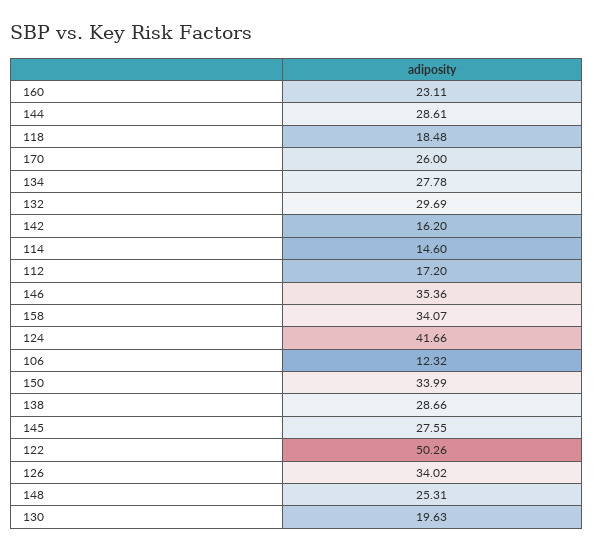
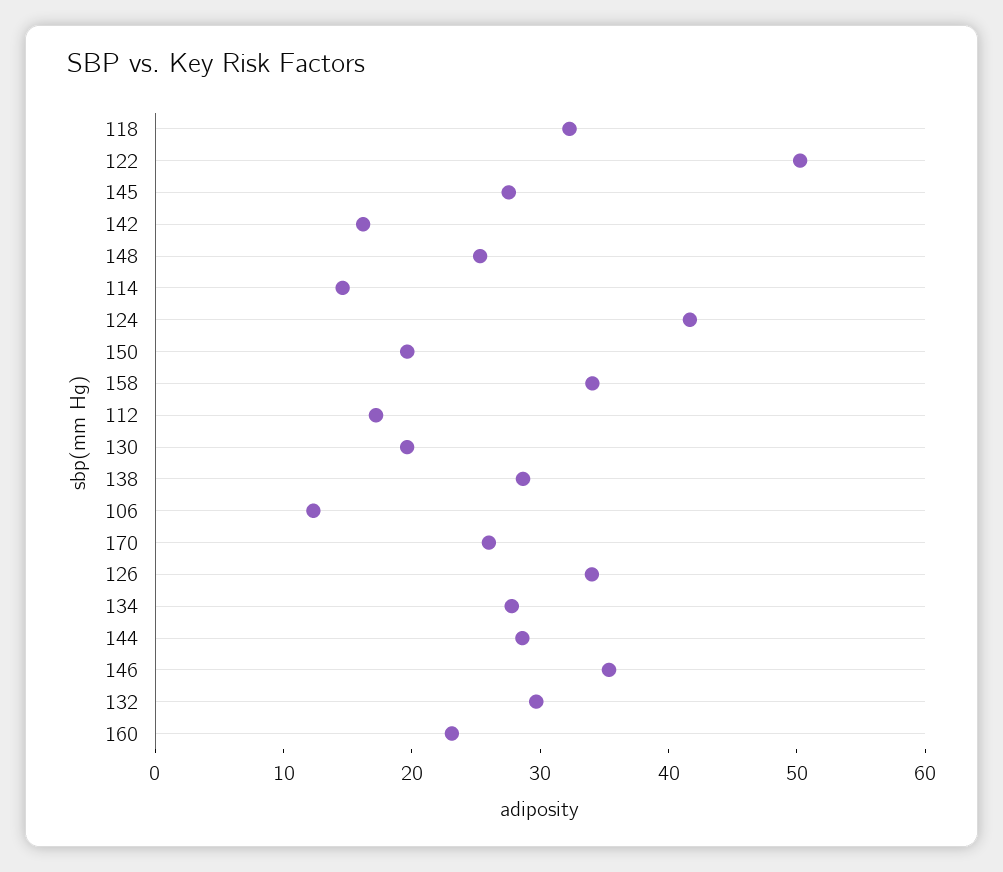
118: 18.48 -> 32
150: 33.99 -> 20

